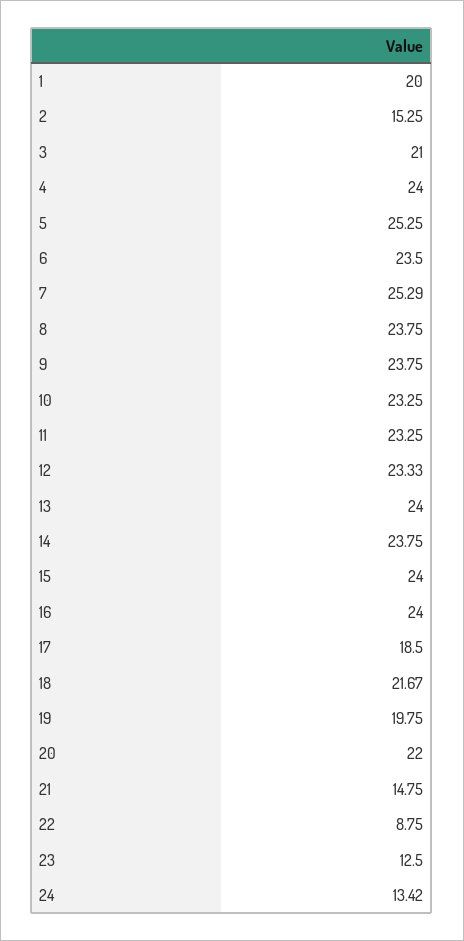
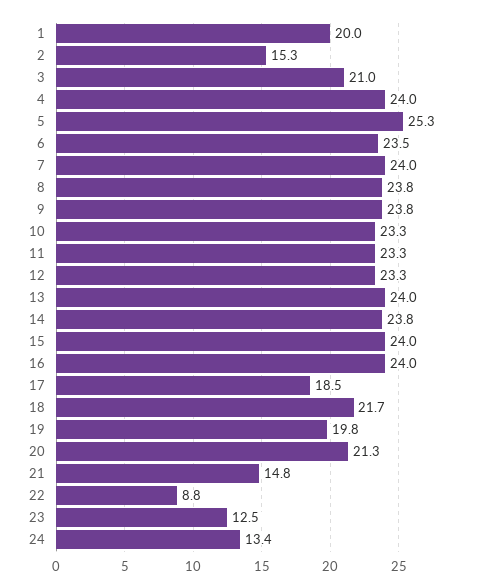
7: 25.29 -> 24
20: 22 -> 21.3

